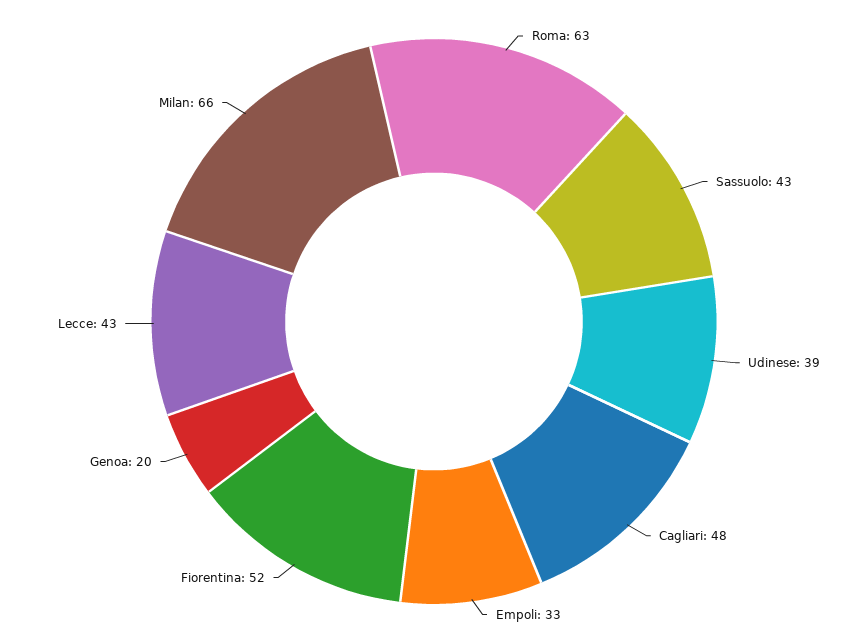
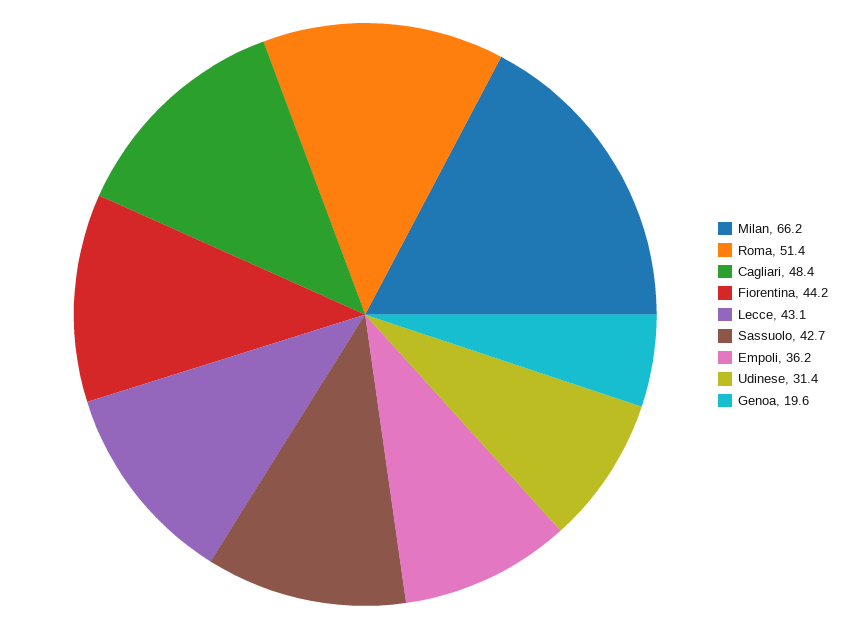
Roma: 63 -> 51.4
Udinese: 39 -> 31.4
Empoli: 33 -> 36.2
Fiorentina: 52 -> 44.2

